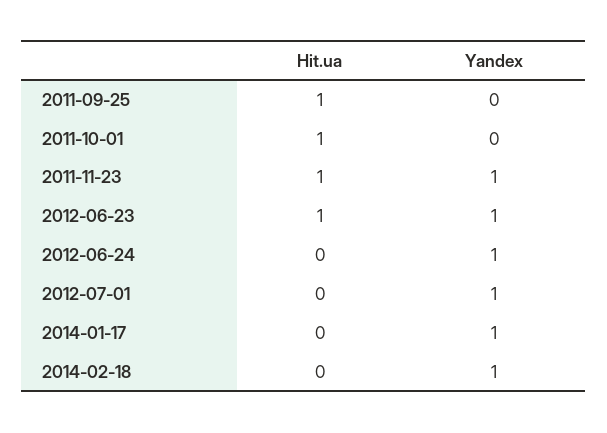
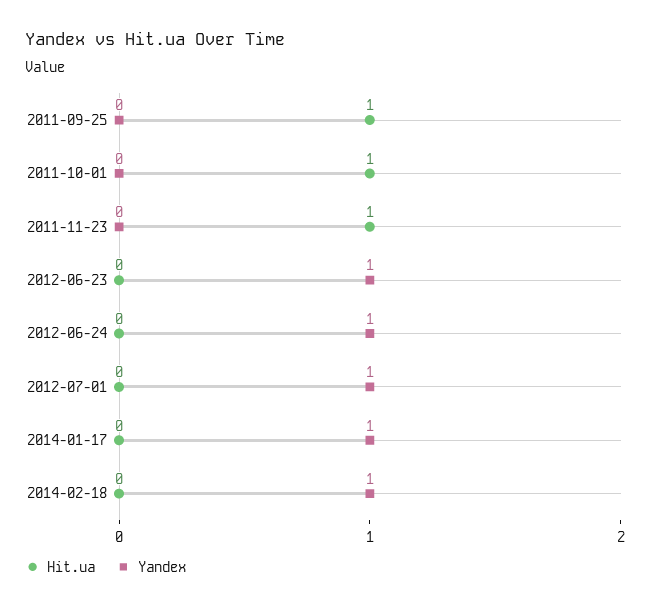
Yandex, 2011-11-23: 1 -> 0
Hit.ua, 2012-06-23: 1 -> 0

